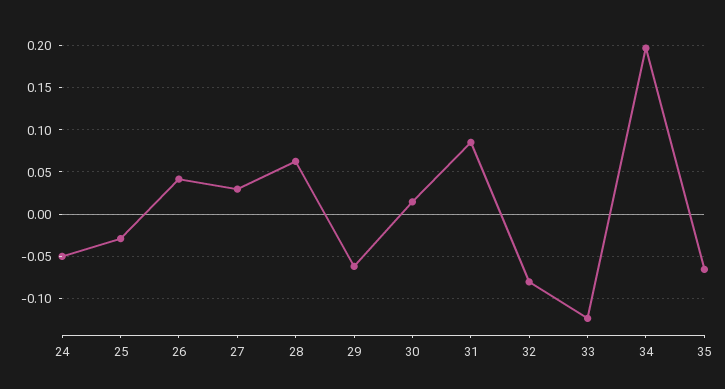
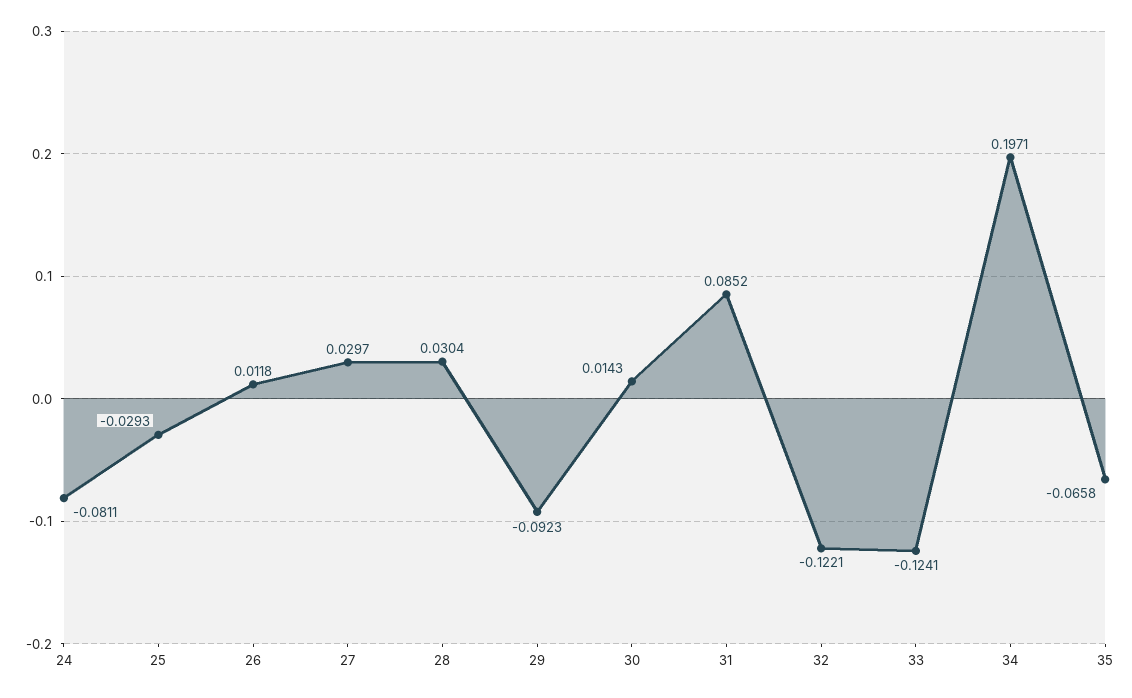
24: -0.05 -> -0.0811
26: 0.04 -> 0.0118
28: 0.06 -> 0.0304
29: -0.06 -> -0.0923
32: -0.08 -> -0.1221

